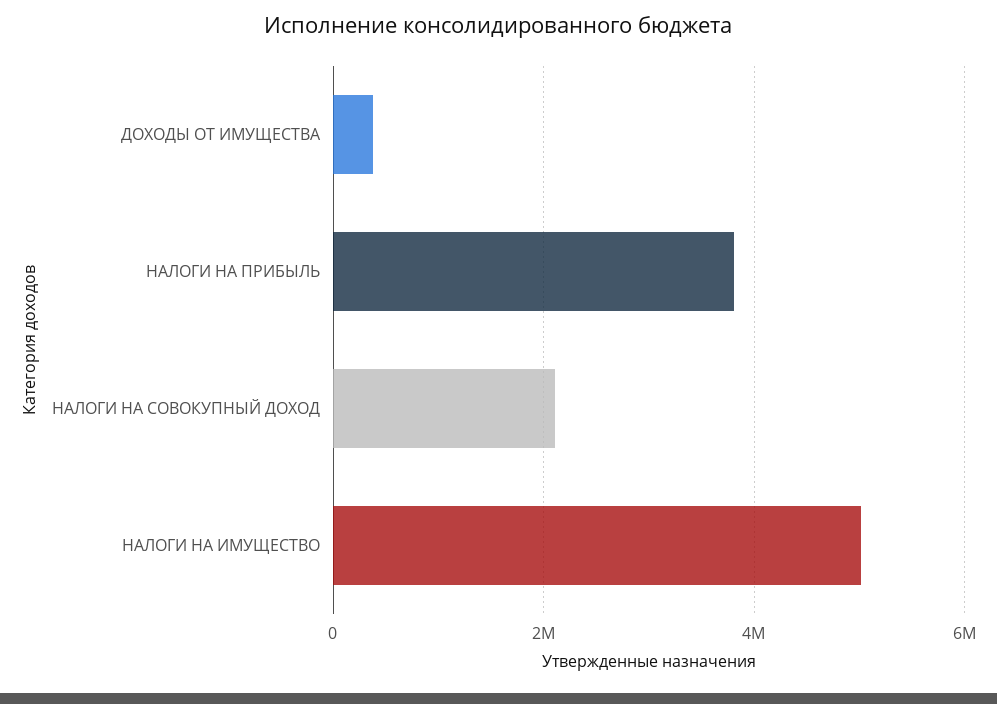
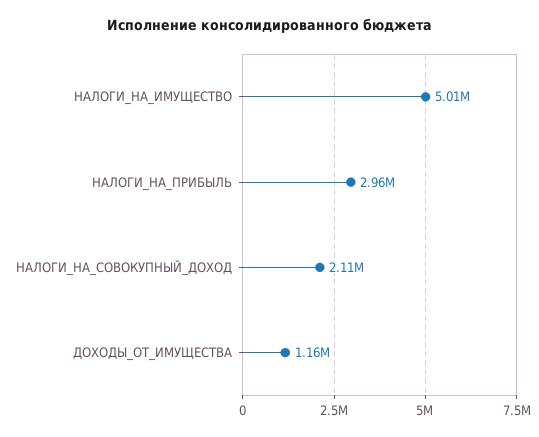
ДОХОДЫ ОТ ИМУЩЕСТВА: 400000 -> 1160000
НАЛОГИ НА ПРИБЫЛЬ: 3800000 -> 2960000

